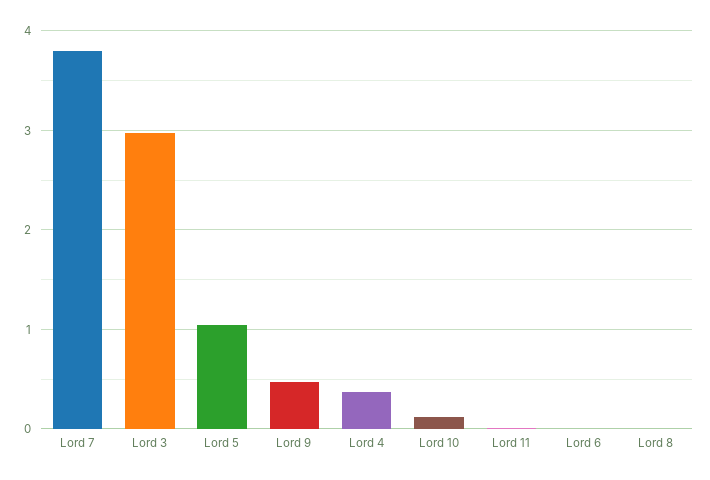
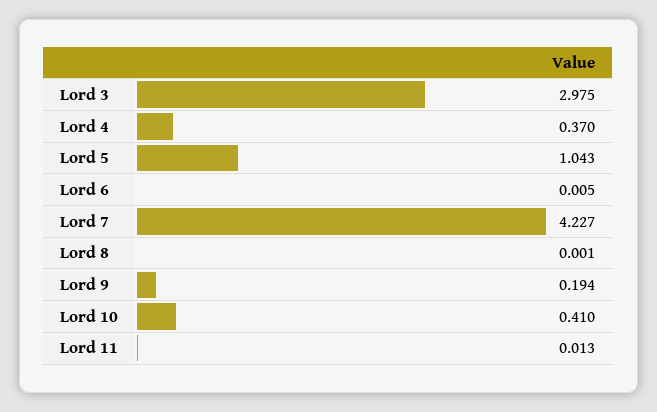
Lord 7: 3.8 -> 4.227
Lord 9: 0.5 -> 0.194
Lord 10: 0.1 -> 0.41

